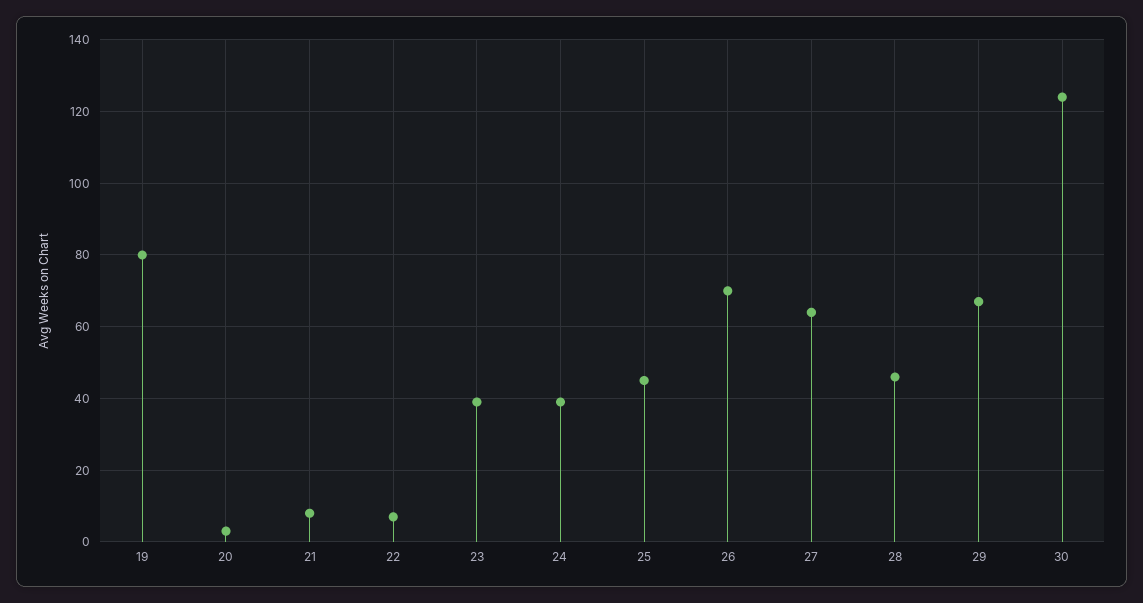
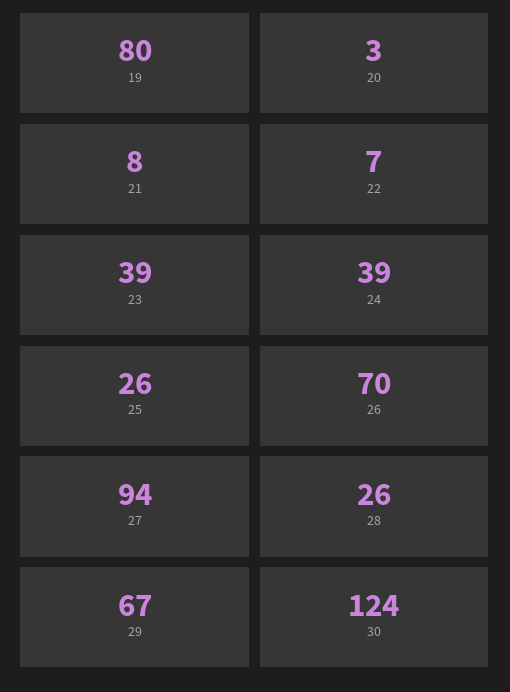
25: 45 -> 26
27: 65 -> 94
28: 45 -> 26

